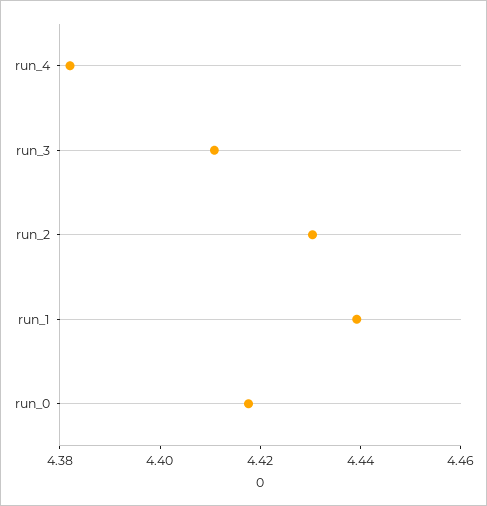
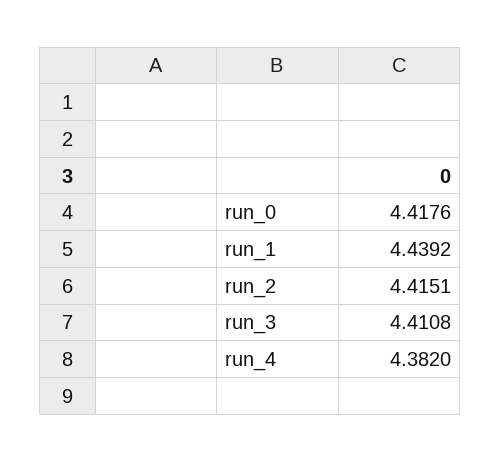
run_2: 4.43 -> 4.4151

